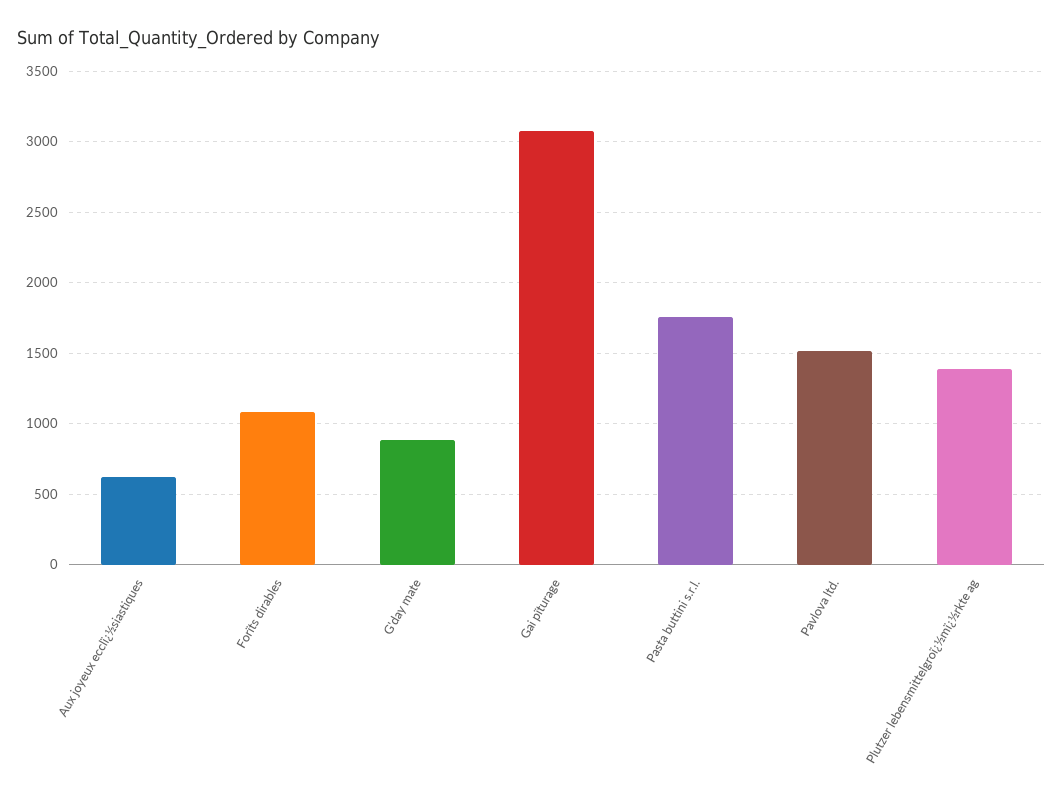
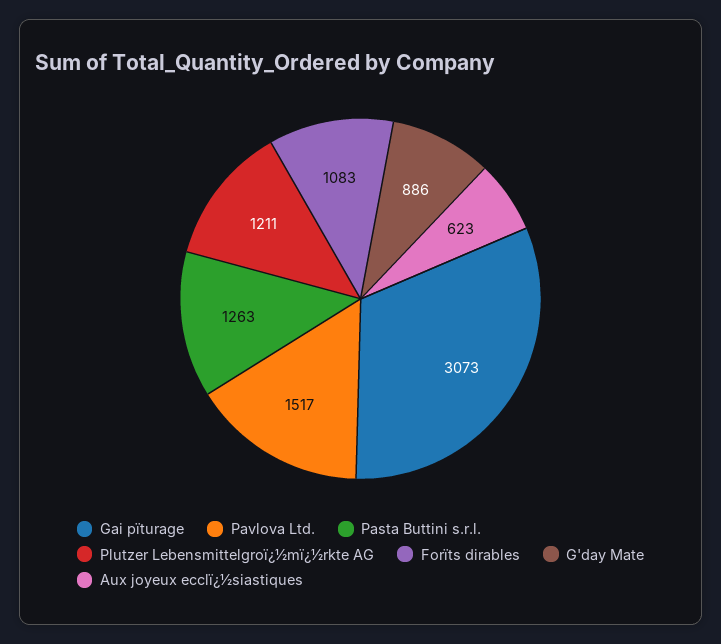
Pasta buttini s.r.l.: 1750 -> 1263
Plutzer lebensmittelgroï¿½mï¿½rkte ag: 1400 -> 1211

